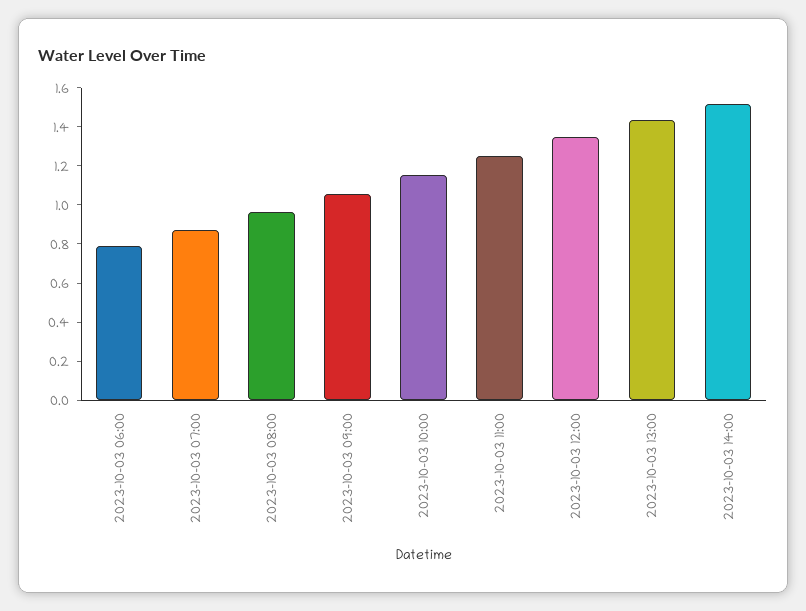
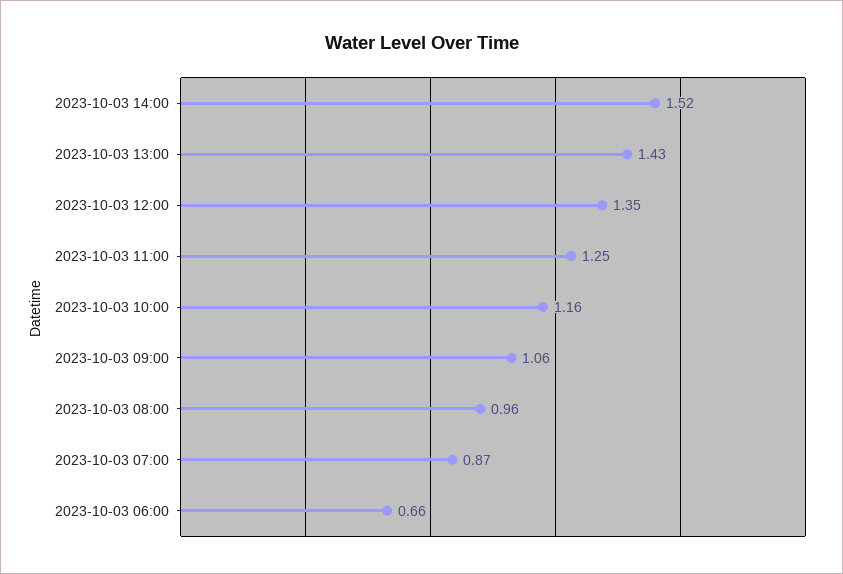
2023-10-03 06:00: 0.8 -> 0.66

